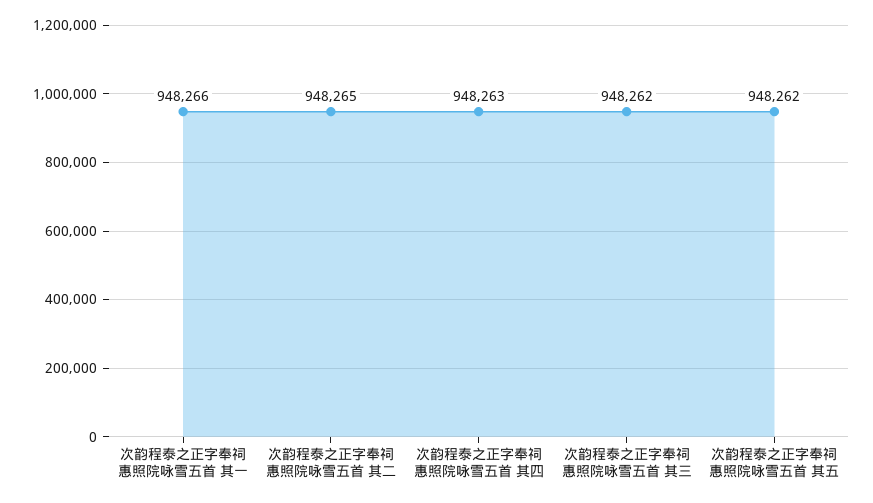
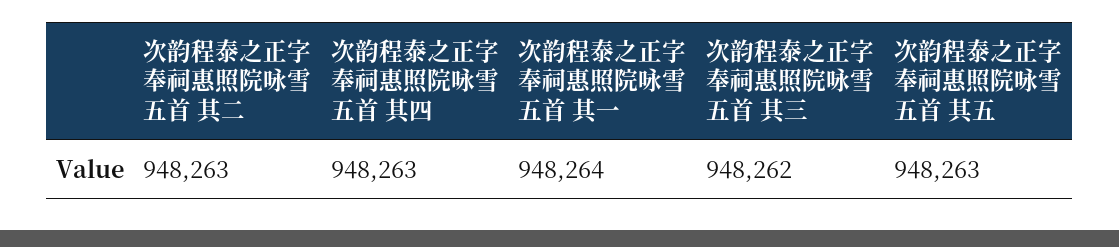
次韵程泰之正字奉祠惠照院咏雪五首 其一: 948266 -> 948264
次韵程泰之正字奉祠惠照院咏雪五首 其二: 948265 -> 948263
次韵程泰之正字奉祠惠照院咏雪五首 其五: 948262 -> 948263

